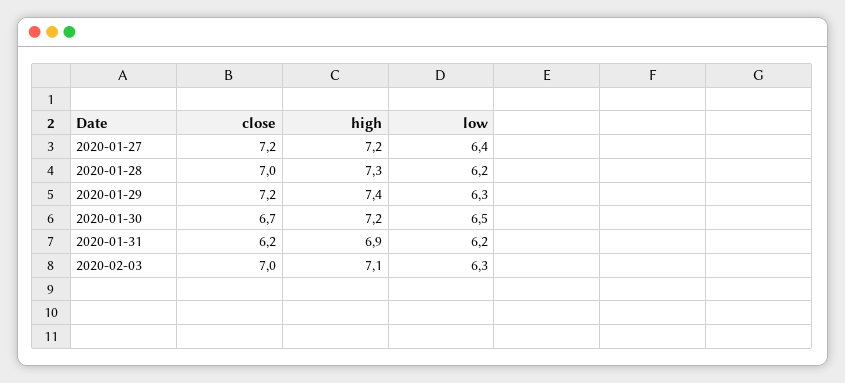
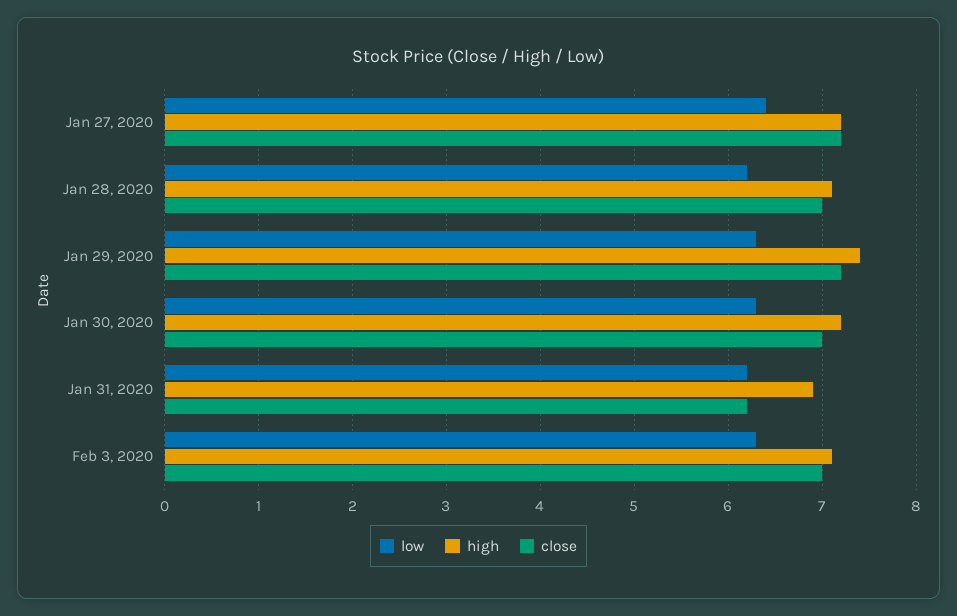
high, 2020-01-28: 7.3 -> 7.1
close, 2020-01-30: 6.7 -> 7
low, 2020-01-30: 6.5 -> 6.3

